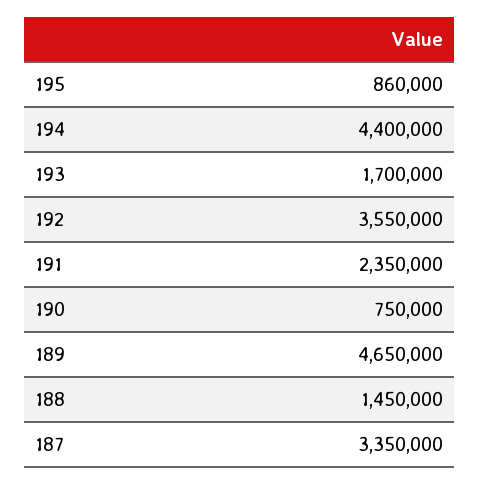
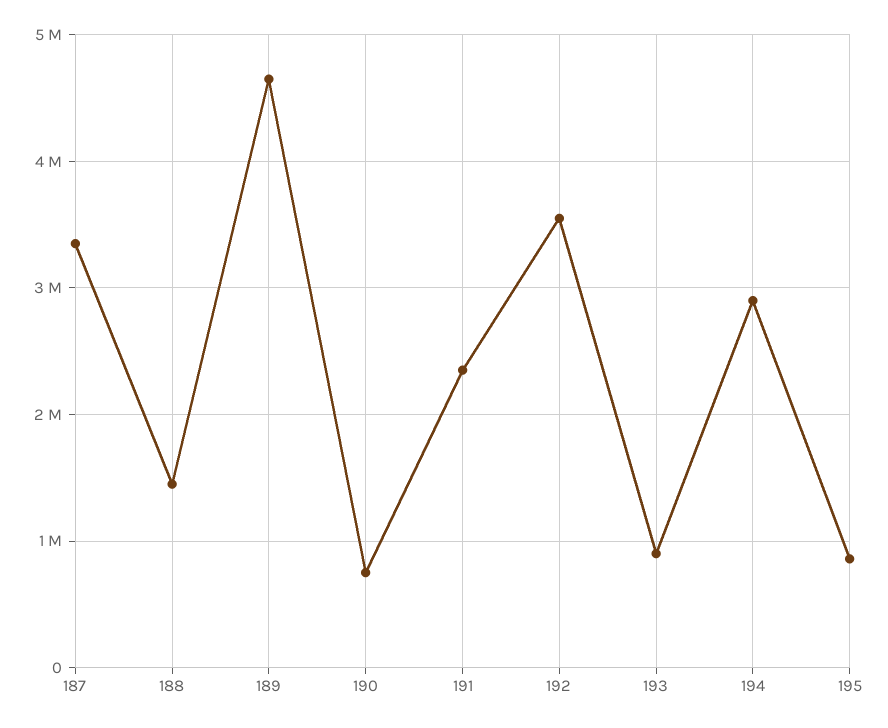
194: 4400000 -> 2900000
193: 1700000 -> 900000

